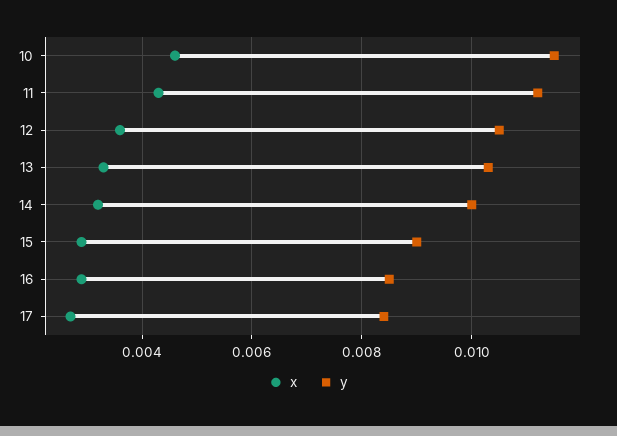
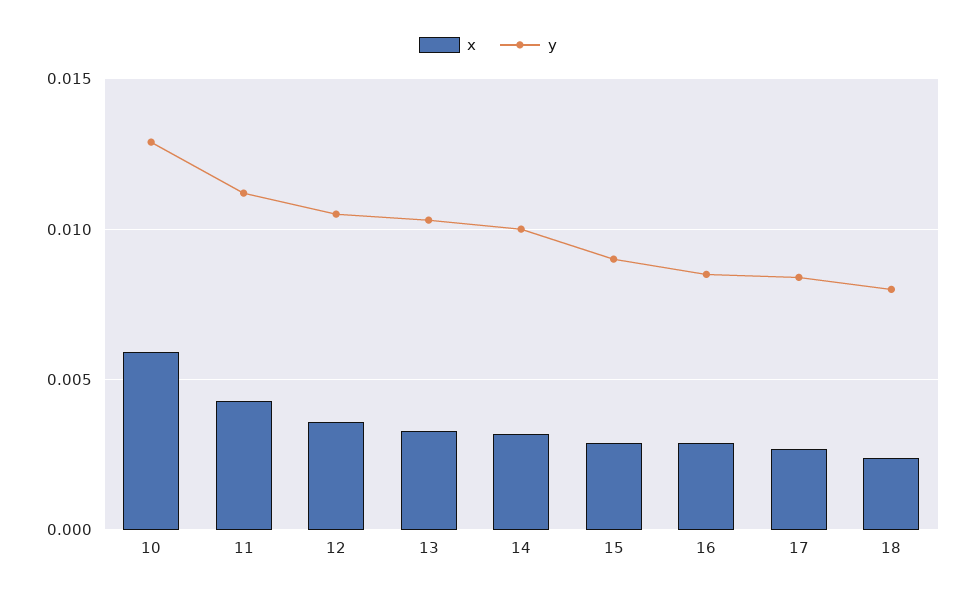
x, 10: 0.0045 -> 0.006
y, 10: 0.0115 -> 0.013
x, 18: none -> 0.0025
y, 18: none -> 0.008

